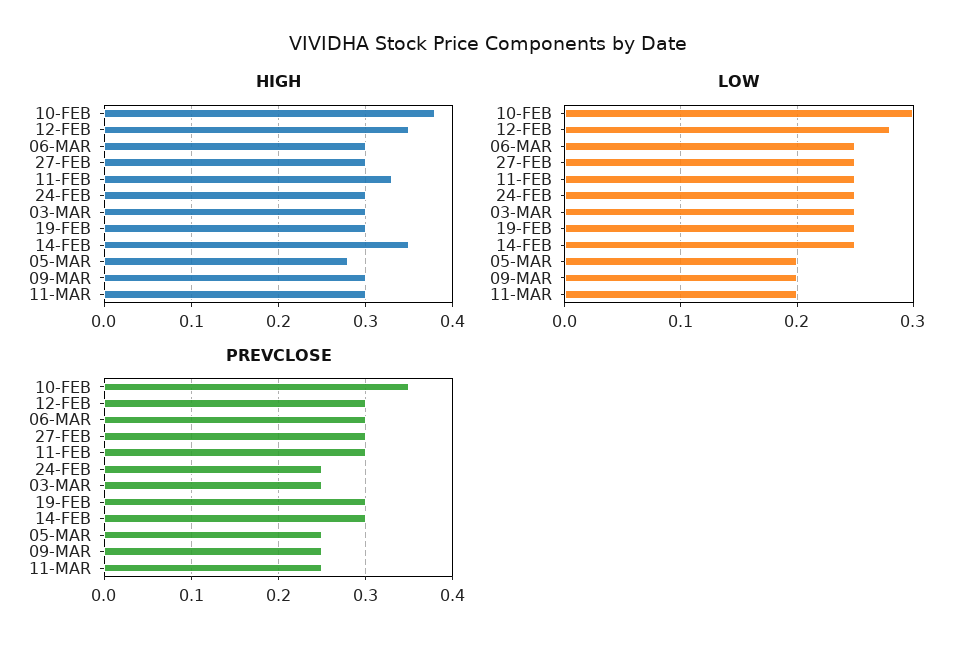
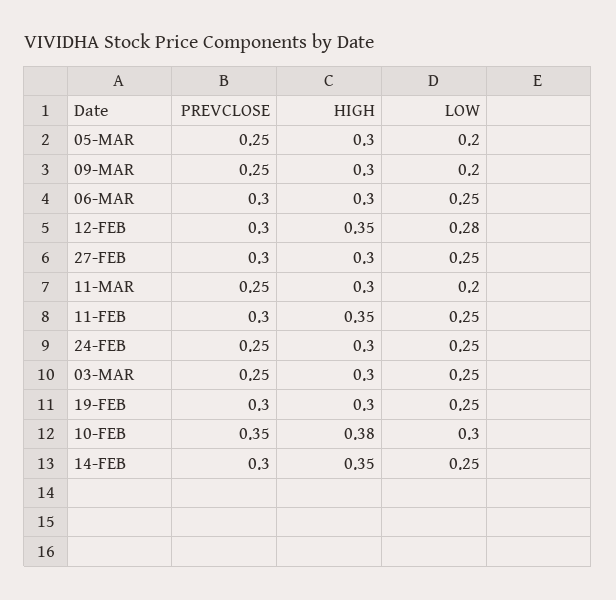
HIGH, 11-FEB: 0.33 -> 0.35
HIGH, 05-MAR: 0.28 -> 0.3

